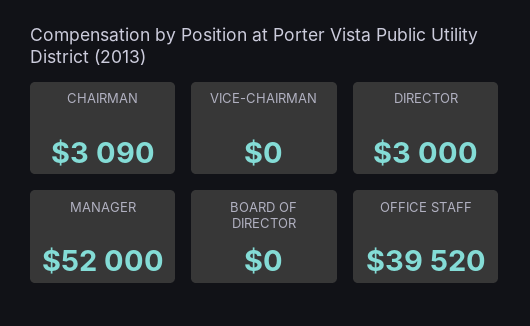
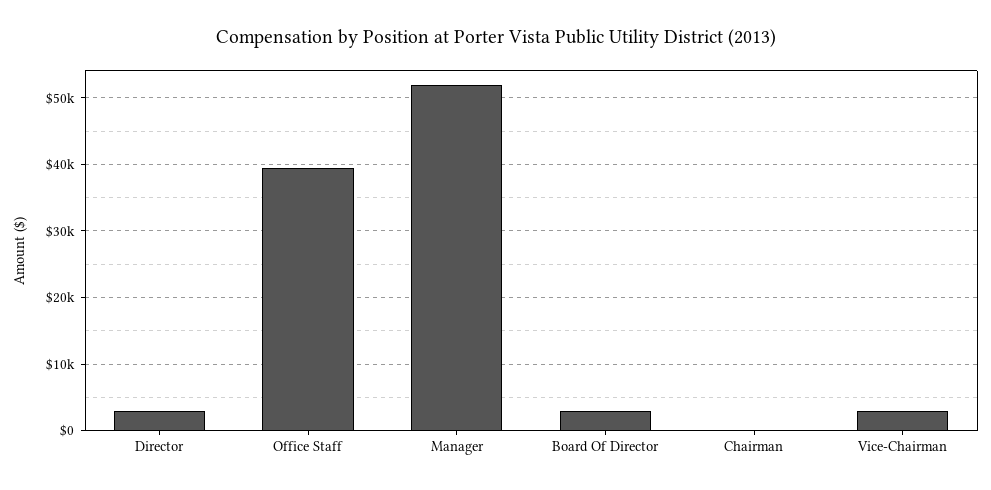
CHAIRMAN: 3090 -> 0
VICE-CHAIRMAN: 0 -> 3000
BOARD OF DIRECTOR: 0 -> 3000

